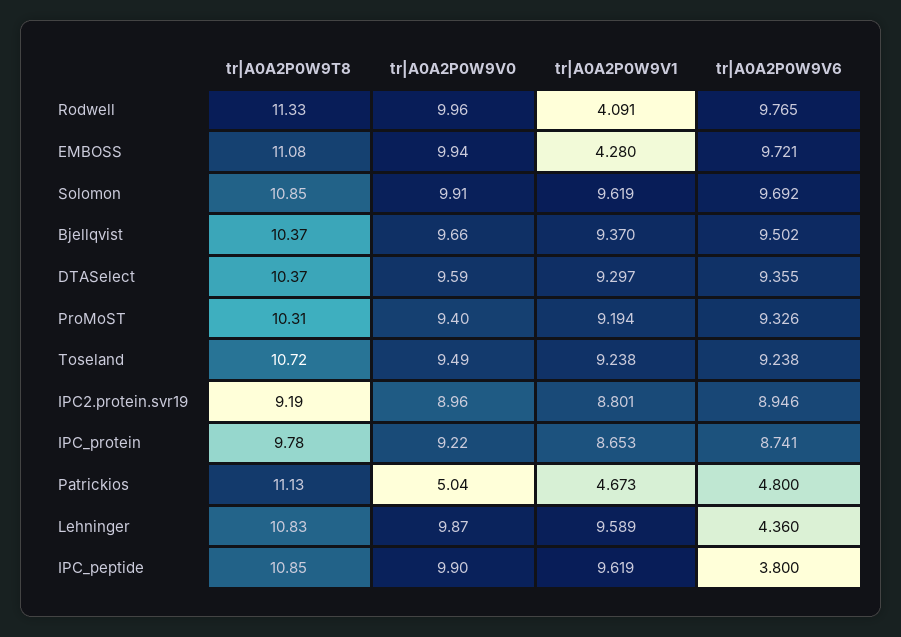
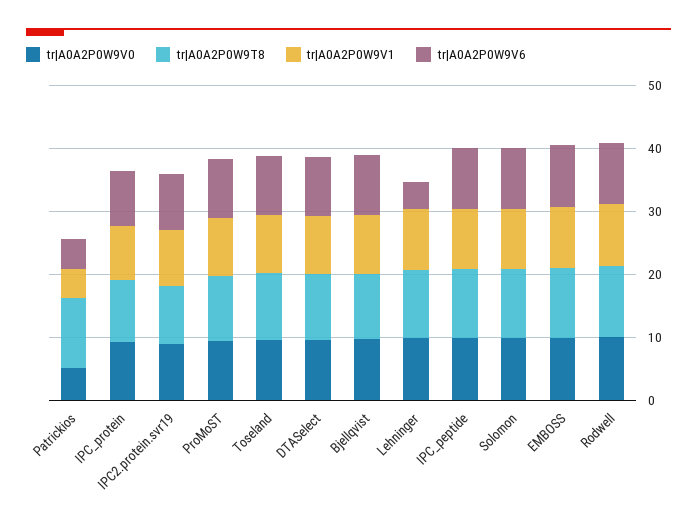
tr|A0A2P0W9V1, Rodwell: 4.091 -> 10
tr|A0A2P0W9V1, EMBOSS: 4.28 -> 10
tr|A0A2P0W9V6, IPC_peptide: 3.8 -> 10

